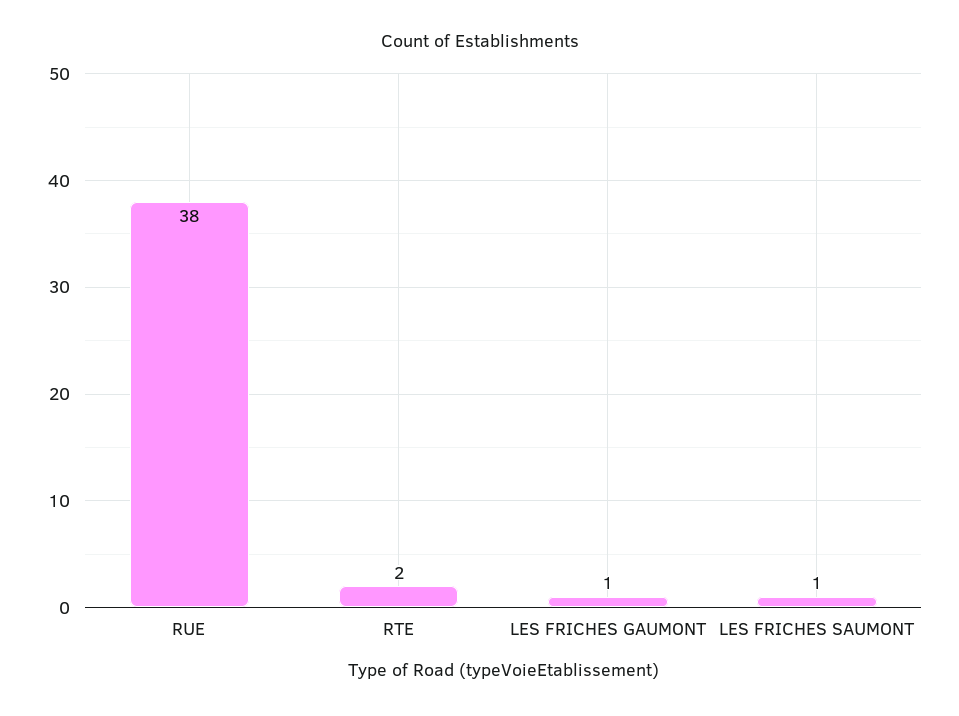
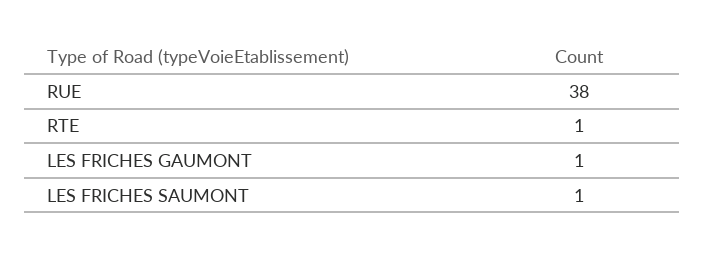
RTE: 2 -> 1

